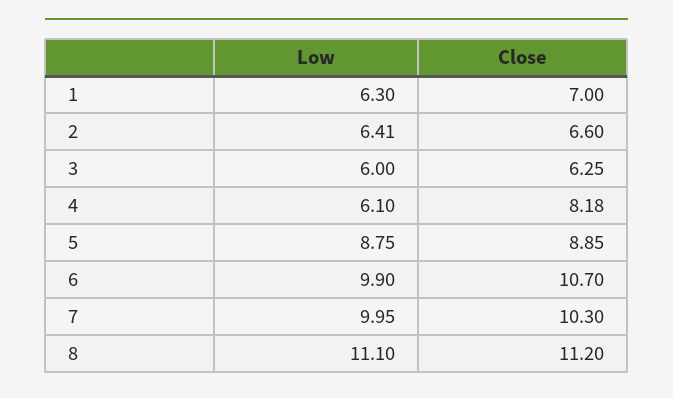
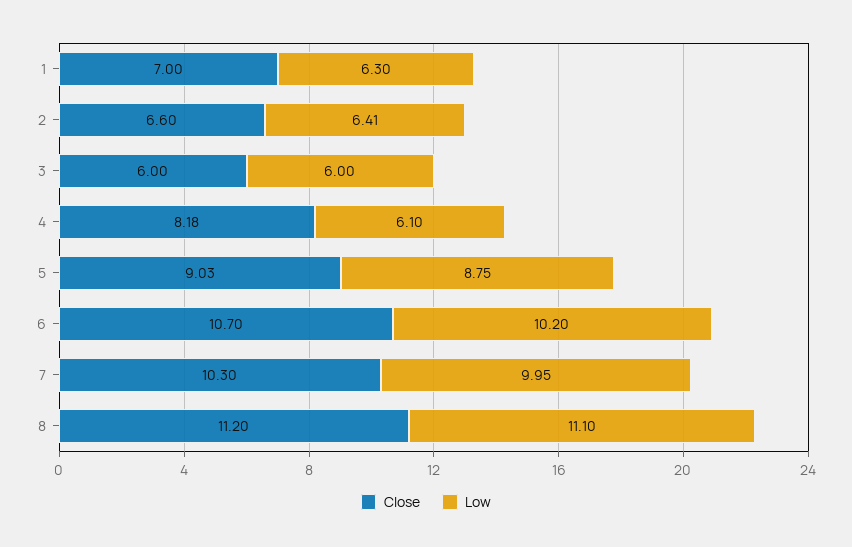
Close, 3: 6.25 -> 6
Close, 5: 8.85 -> 9.03
Low, 6: 9.9 -> 10.2

